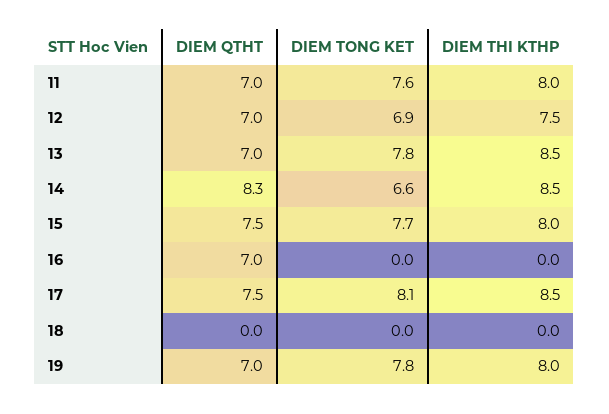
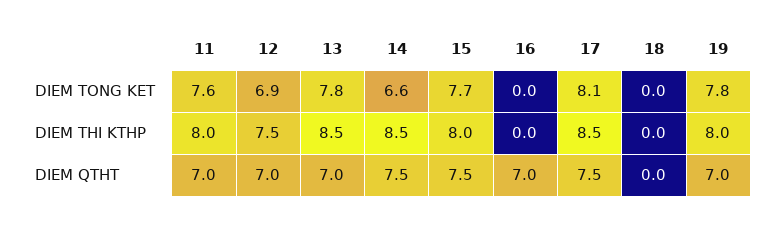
DIEM QTHT, 14: 8.3 -> 7.5

